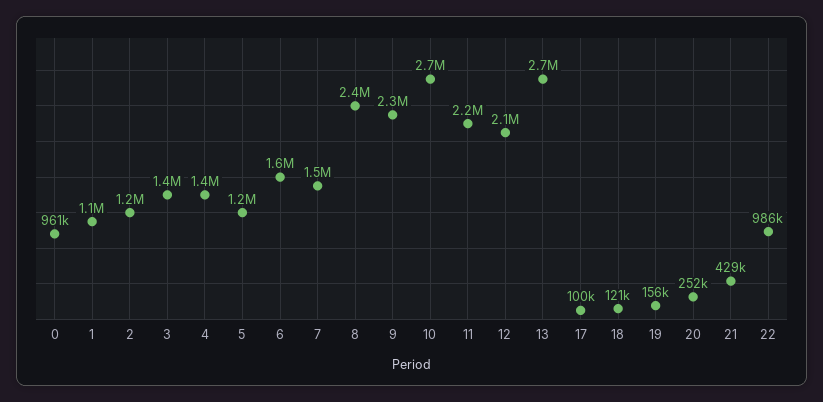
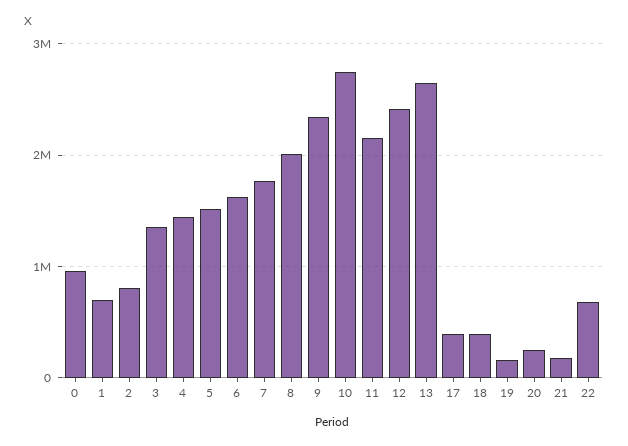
1: 1100000 -> 700000
2: 1200000 -> 800000
5: 1200000 -> 1500000
7: 1500000 -> 1800000
8: 2400000 -> 2000000
12: 2100000 -> 2400000
17: 100000 -> 400000
18: 121000 -> 400000
21: 429000 -> 200000
22: 986000 -> 700000

